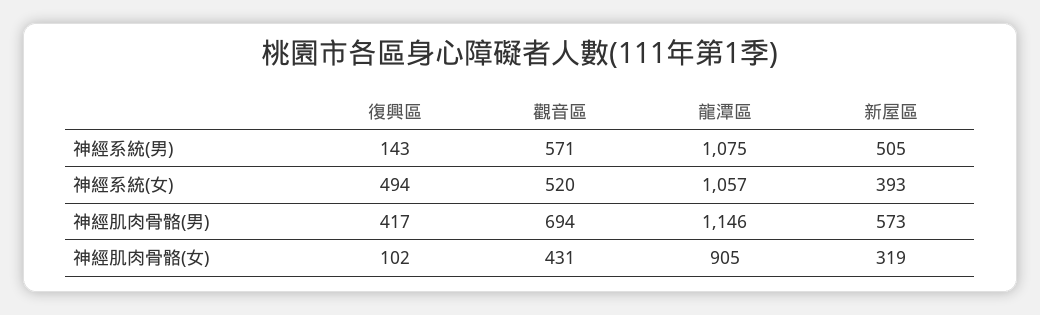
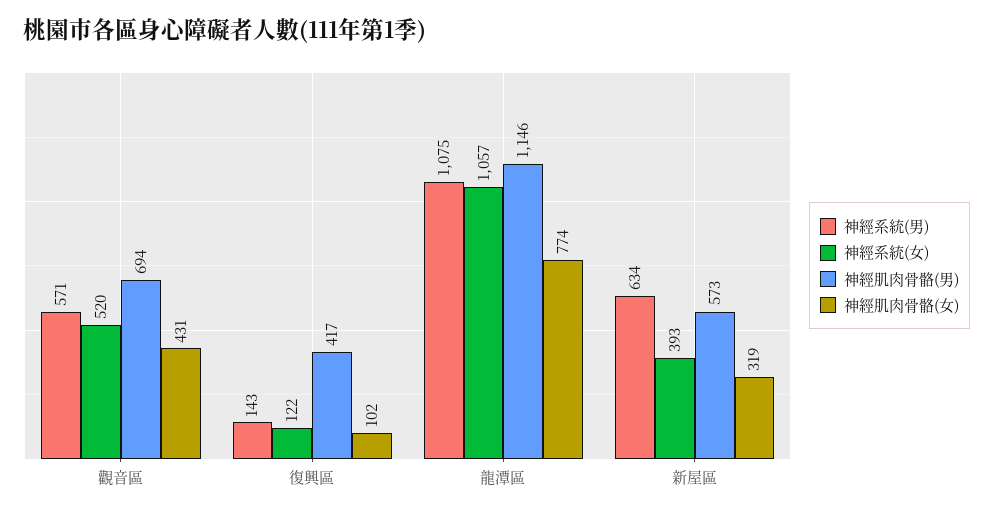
神經系統(男), 新屋區: 505 -> 634
神經系統(女), 復興區: 494 -> 122
神經肌肉骨骼(女), 龍潭區: 905 -> 774

